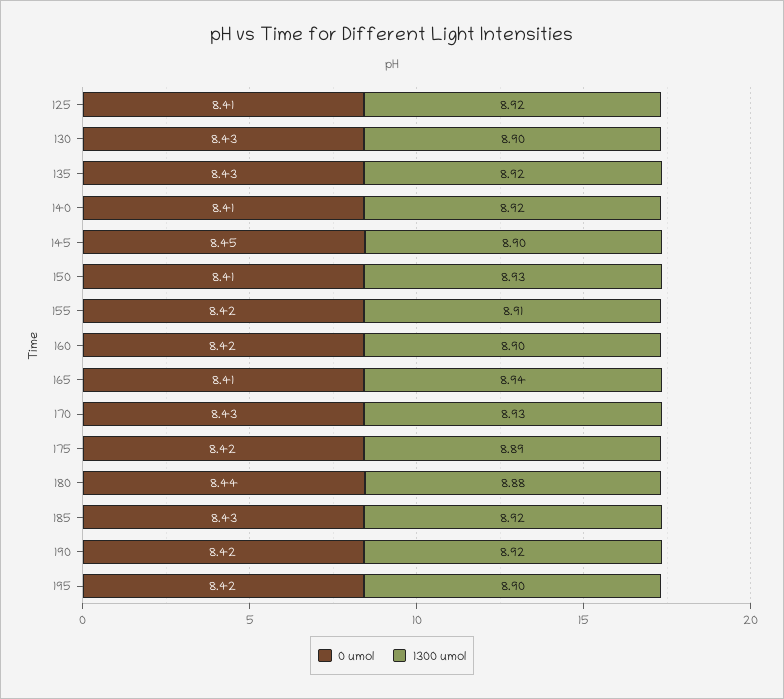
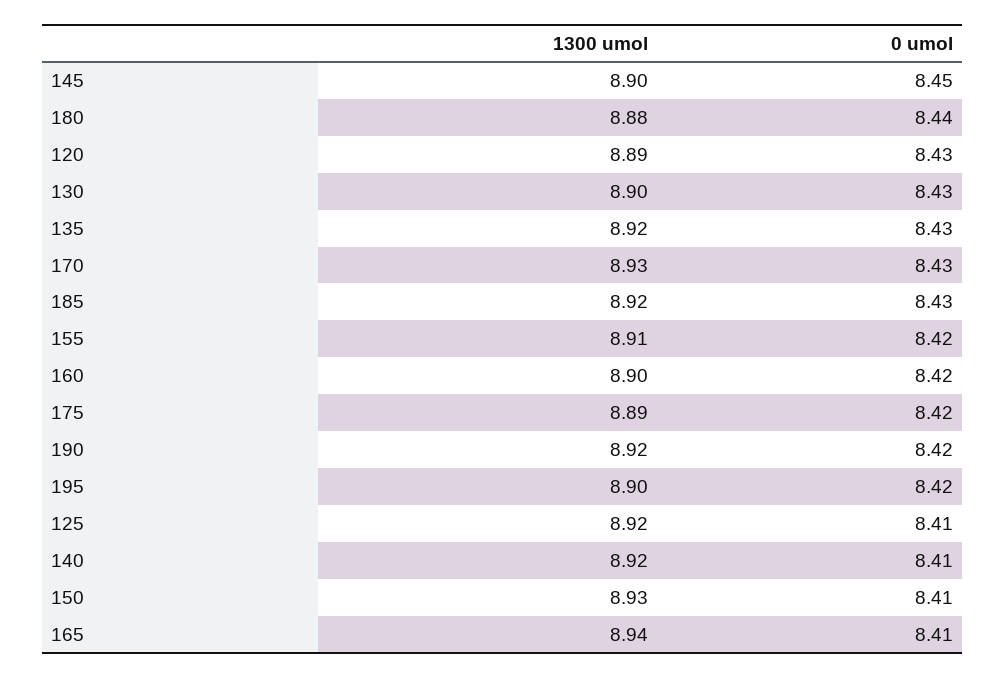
1300 umol, 120: none -> 8.89
0 umol, 120: none -> 8.43

